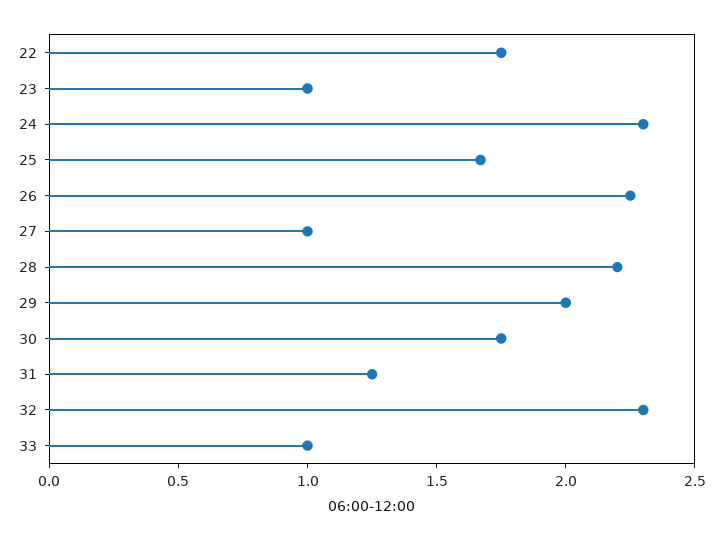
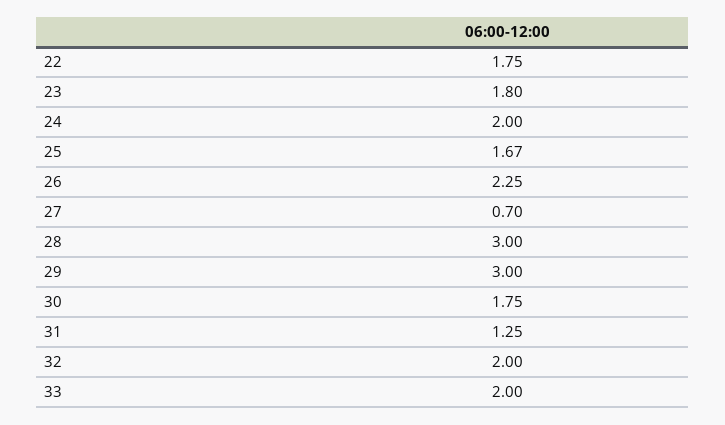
23: 1 -> 1.8
24: 2.3 -> 2
27: 1 -> 0.7
28: 2.2 -> 3
29: 2 -> 3
32: 2.3 -> 2
33: 1 -> 2

